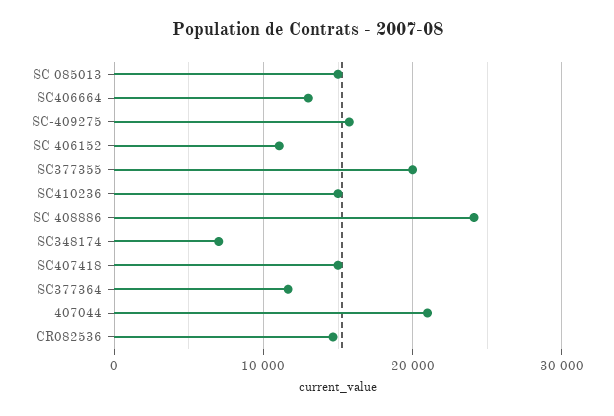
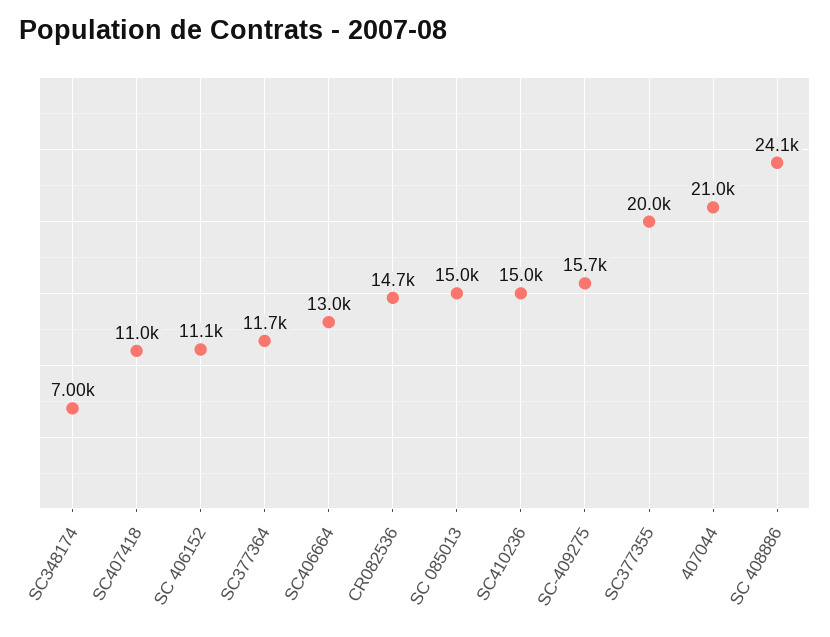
SC407418: 15000 -> 11000

